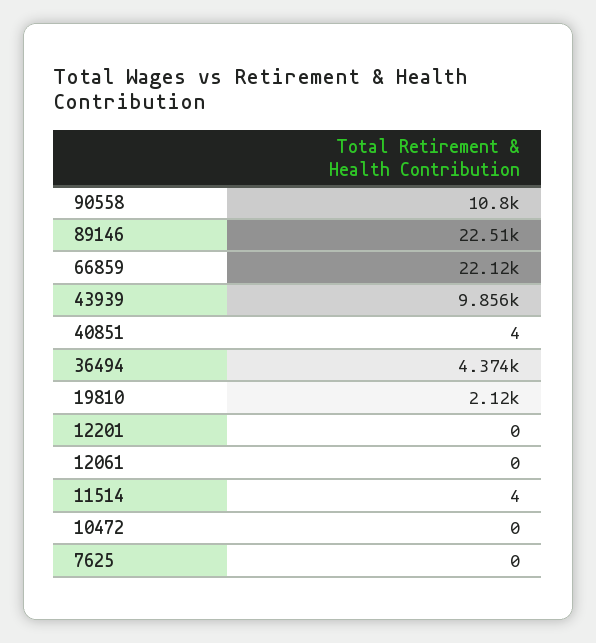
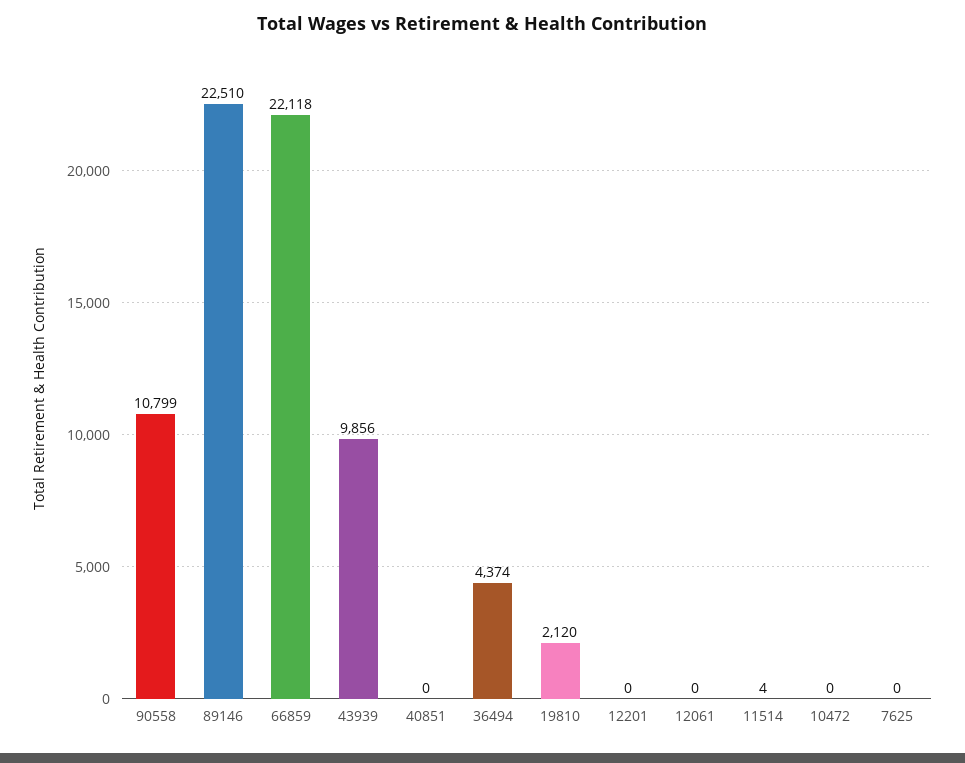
40851: 4 -> 0

